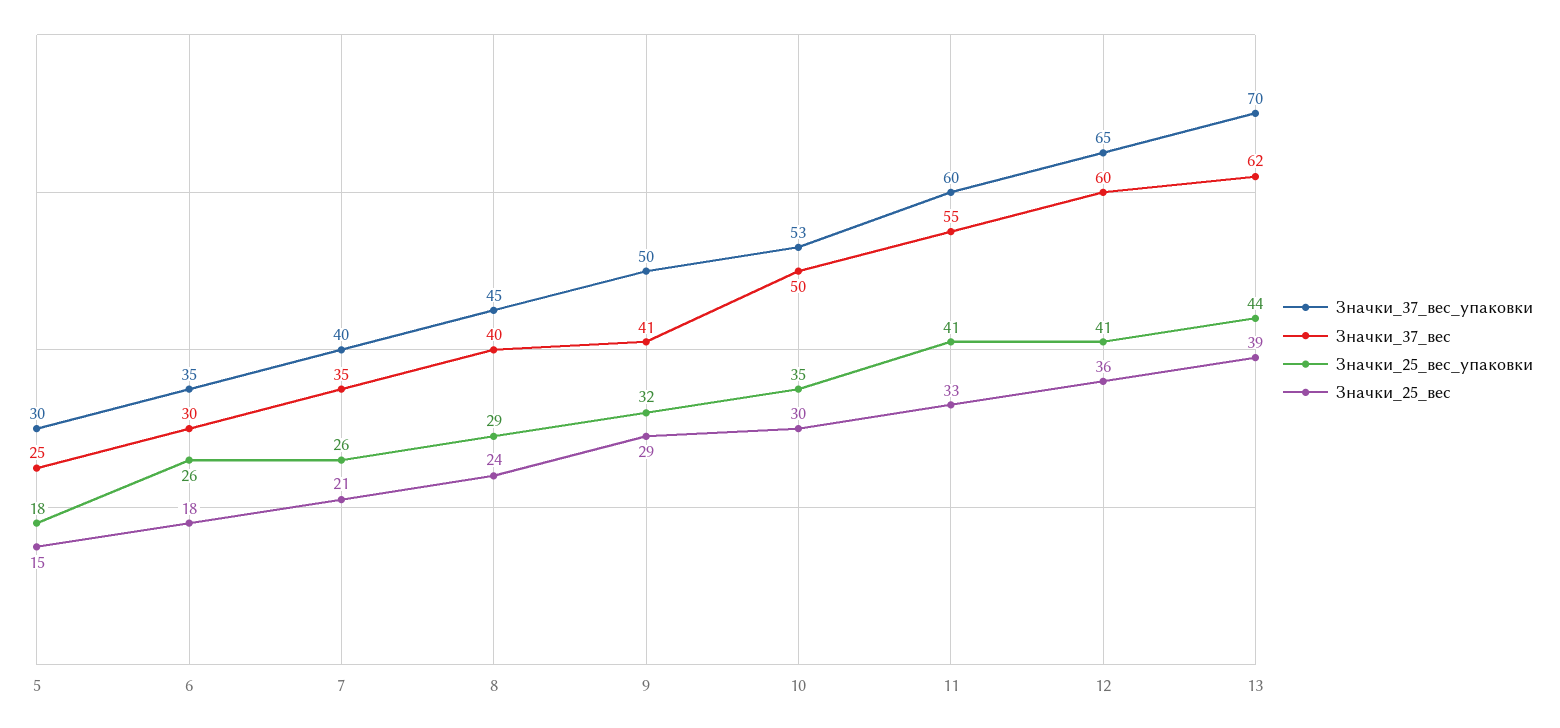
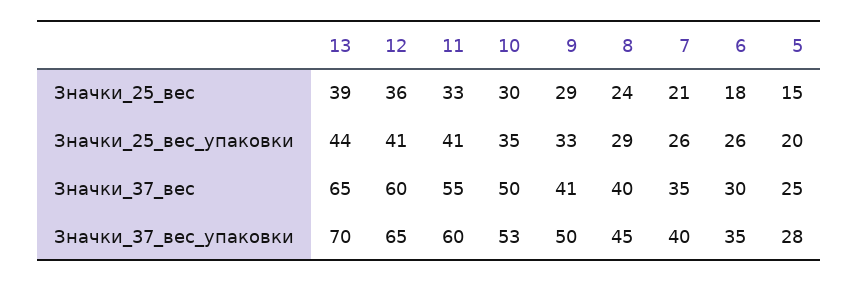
Значки_37_вес_упаковки, 5: 30 -> 28
Значки_25_вес_упаковки, 5: 18 -> 20
Значки_25_вес_упаковки, 9: 32 -> 33
Значки_37_вес, 13: 62 -> 65

